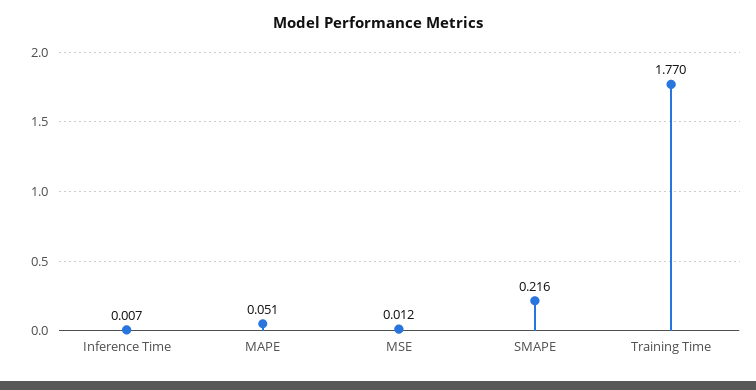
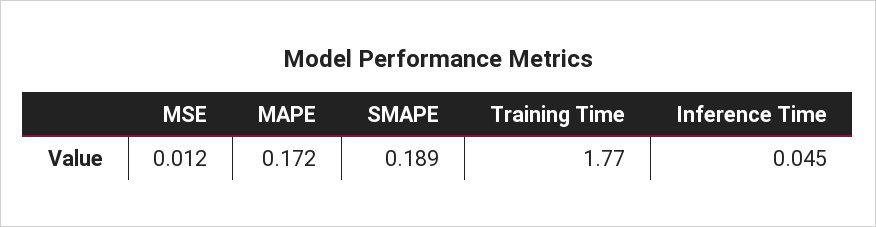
Inference Time: 0.007 -> 0.045
MAPE: 0.051 -> 0.172
SMAPE: 0.216 -> 0.189

